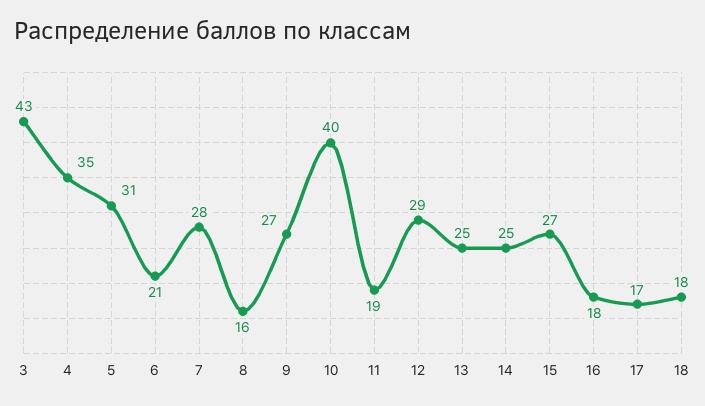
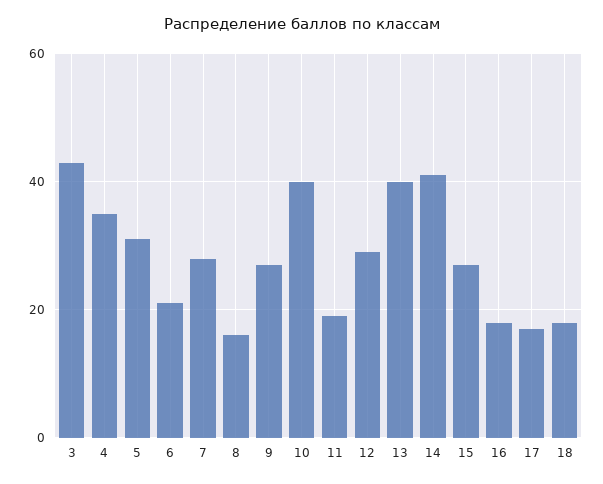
13: 25 -> 40
14: 25 -> 40

